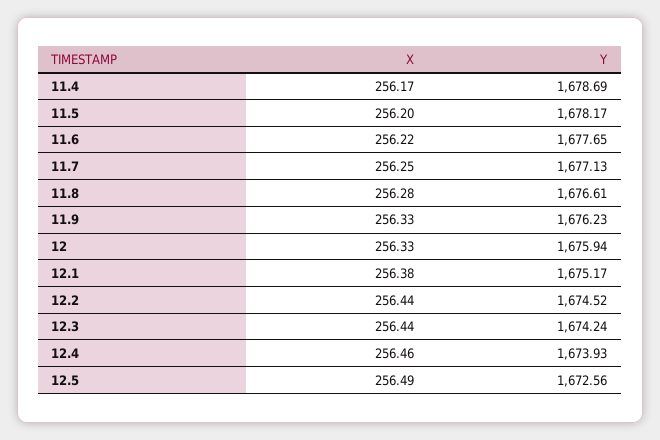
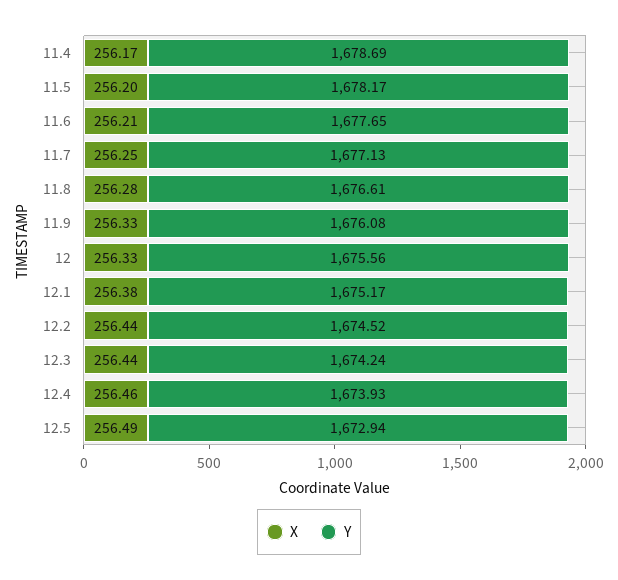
X, 11.6: 256.22 -> 256.21
Y, 11.9: 1676.23 -> 1676.08
Y, 12: 1675.94 -> 1675.56
Y, 12.5: 1672.56 -> 1672.94

